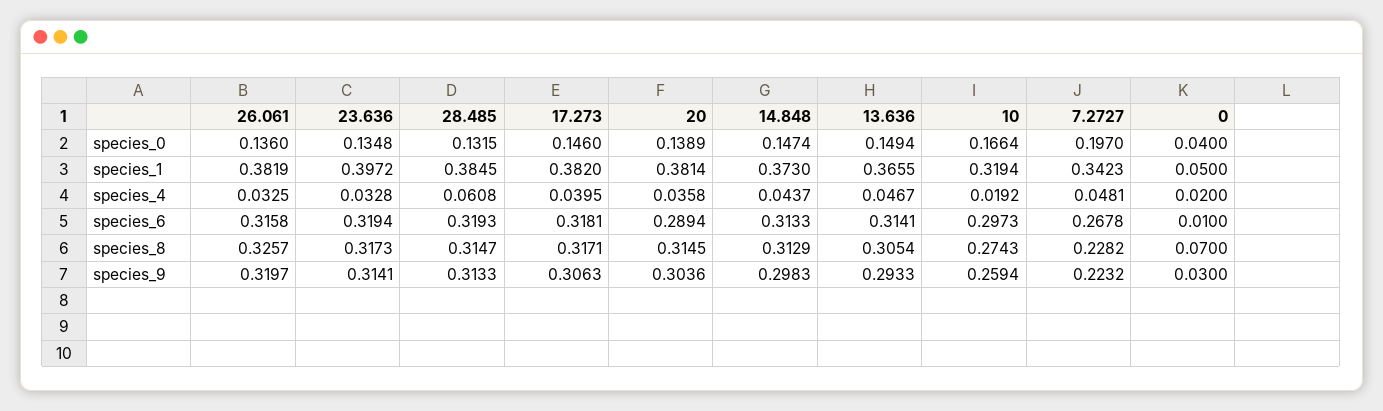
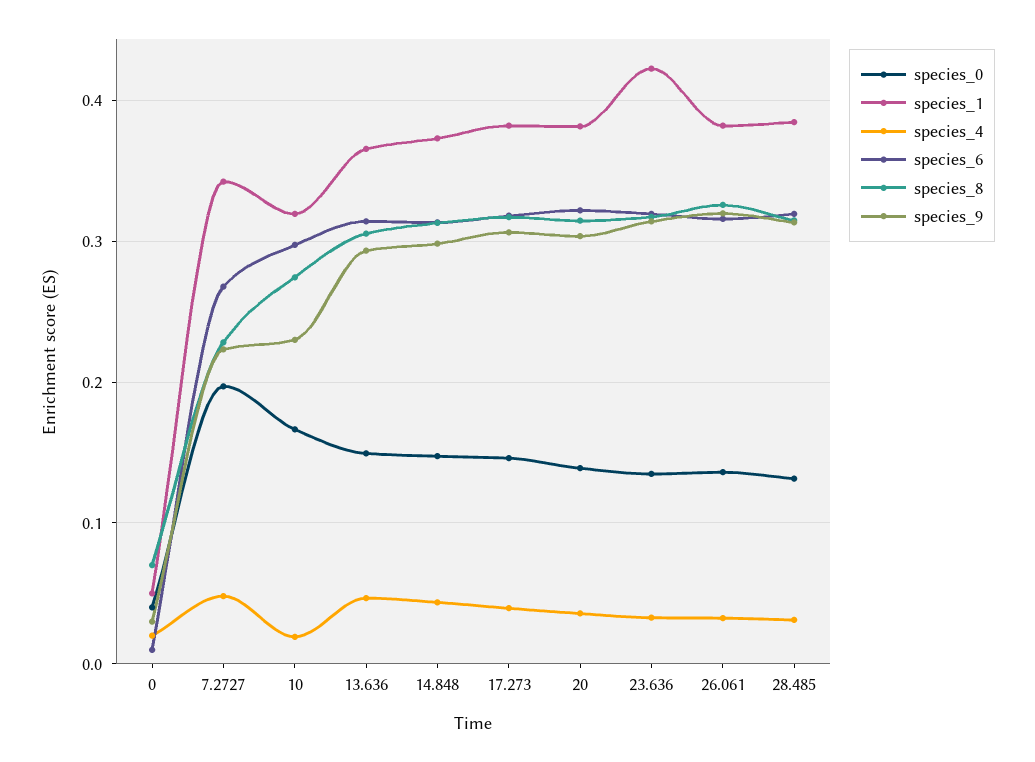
species_1, 23.636: 0.3972 -> 0.42
species_4, 28.485: 0.0608 -> 0.03
species_6, 20: 0.2894 -> 0.32
species_9, 10: 0.2594 -> 0.23

